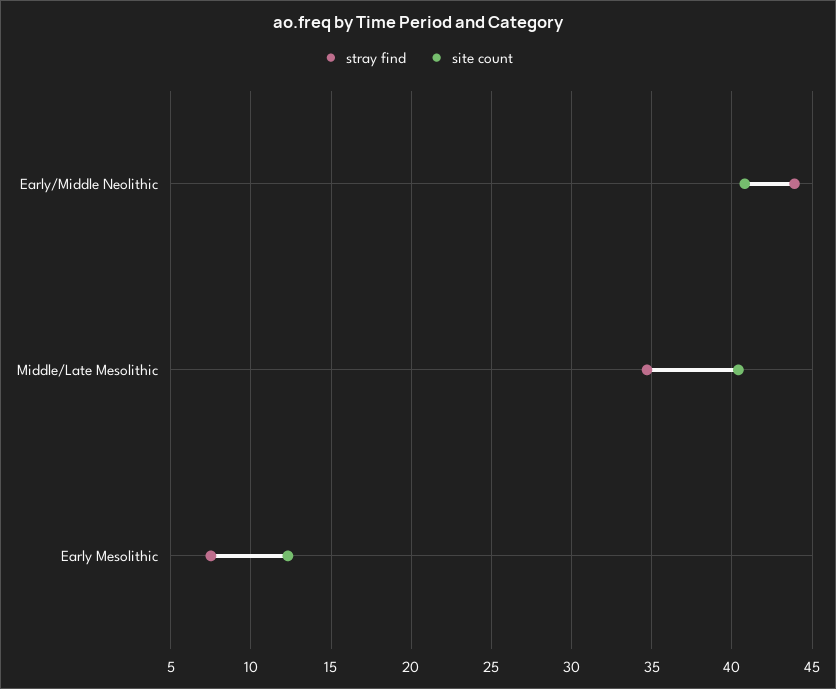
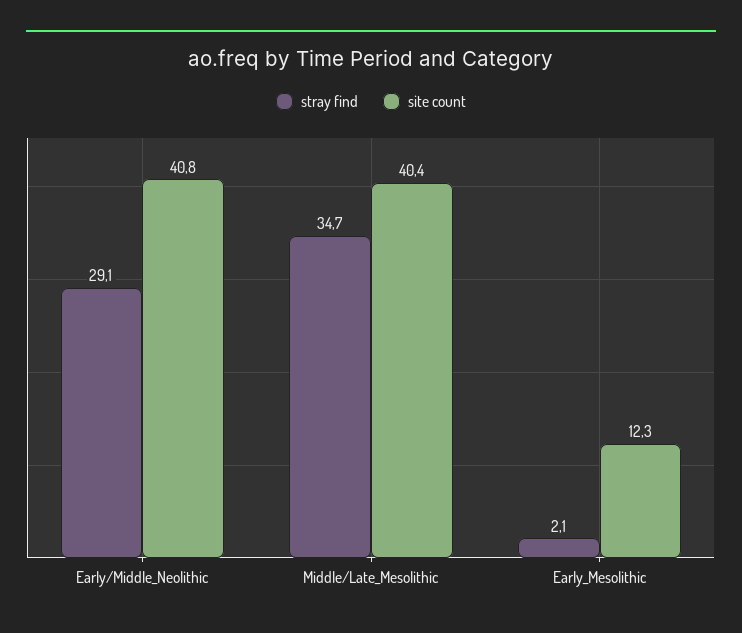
stray find, Early/Middle Neolithic: 44 -> 29.1
stray find, Early Mesolithic: 7.5 -> 2.1

